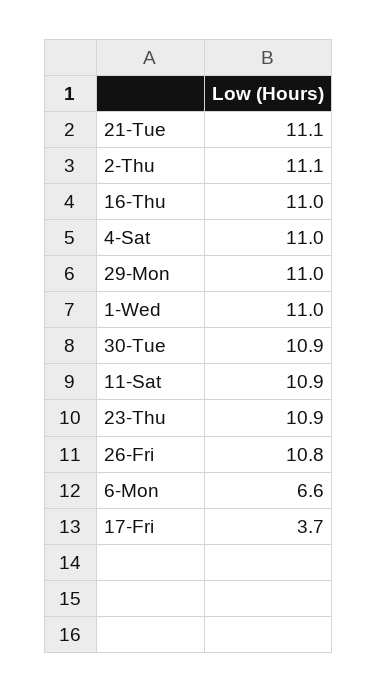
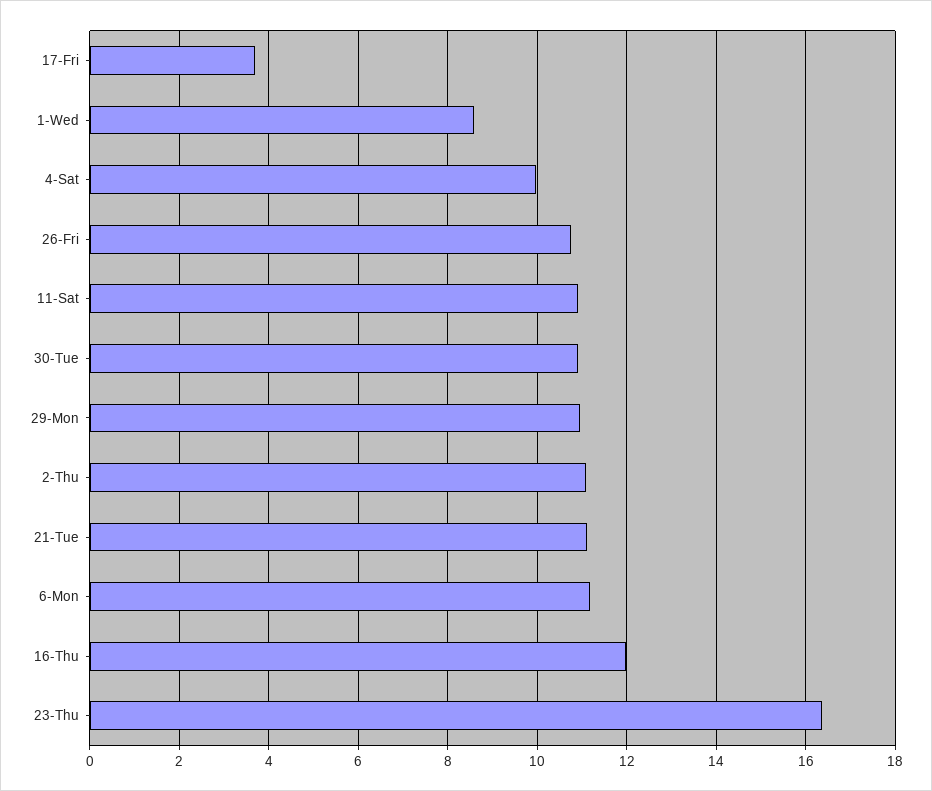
16-Thu: 11 -> 12
4-Sat: 11 -> 10
1-Wed: 11 -> 8.6
23-Thu: 10.9 -> 16.4
6-Mon: 6.6 -> 11.2

